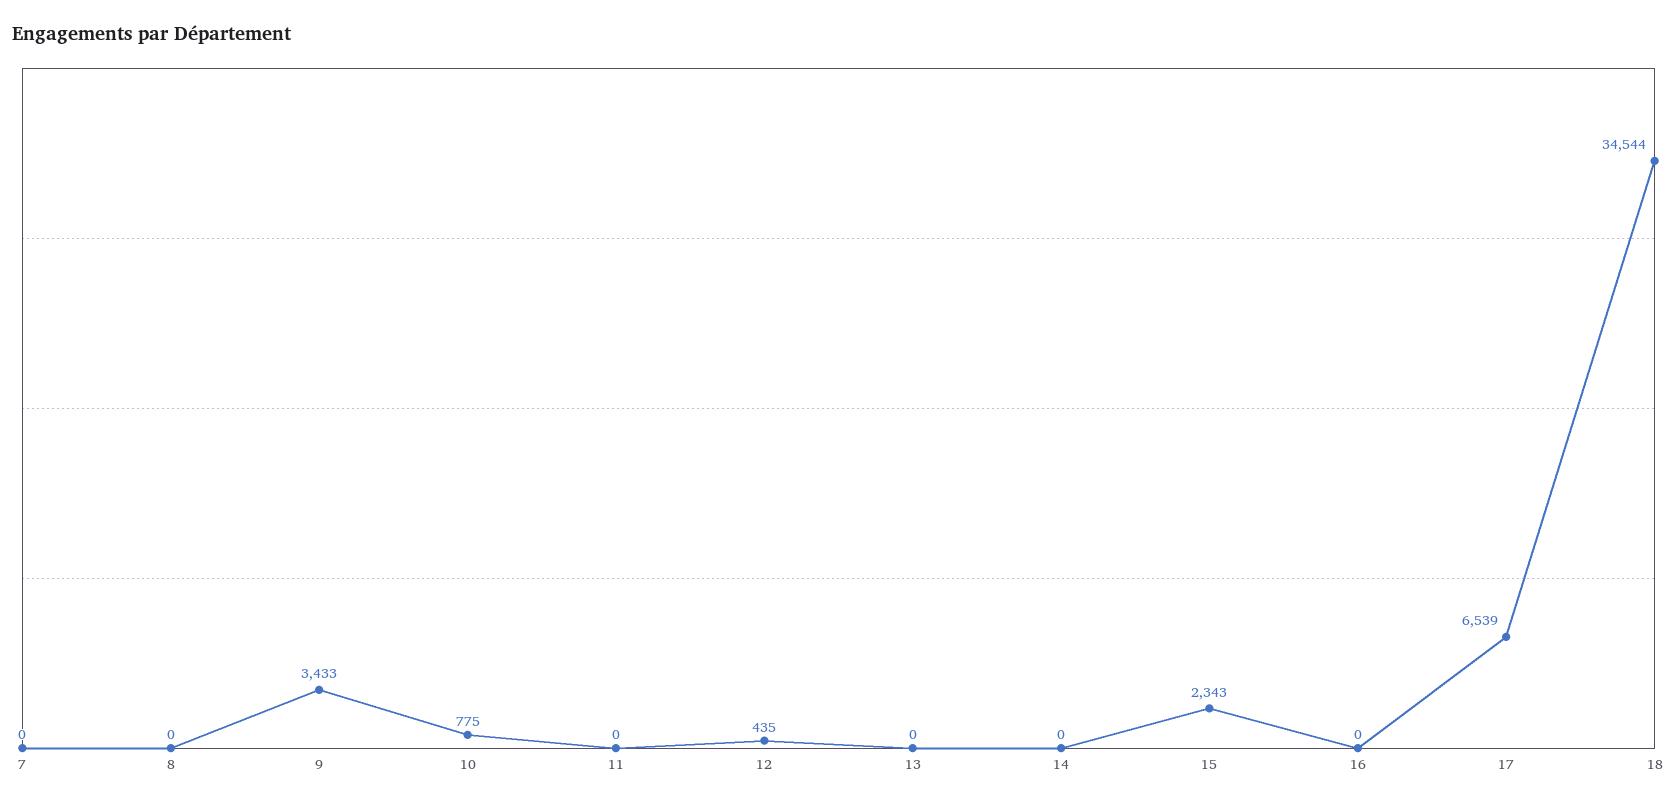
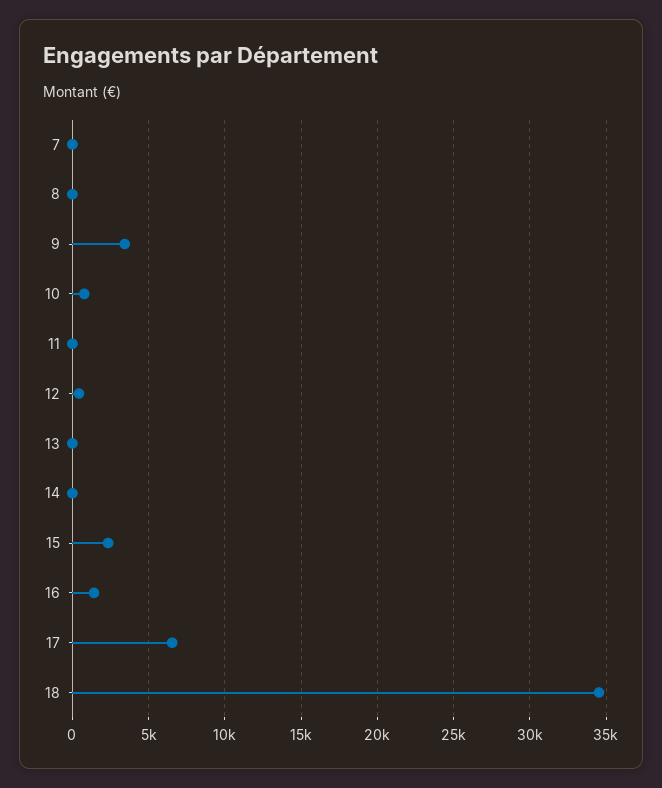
16: 0 -> 1500

